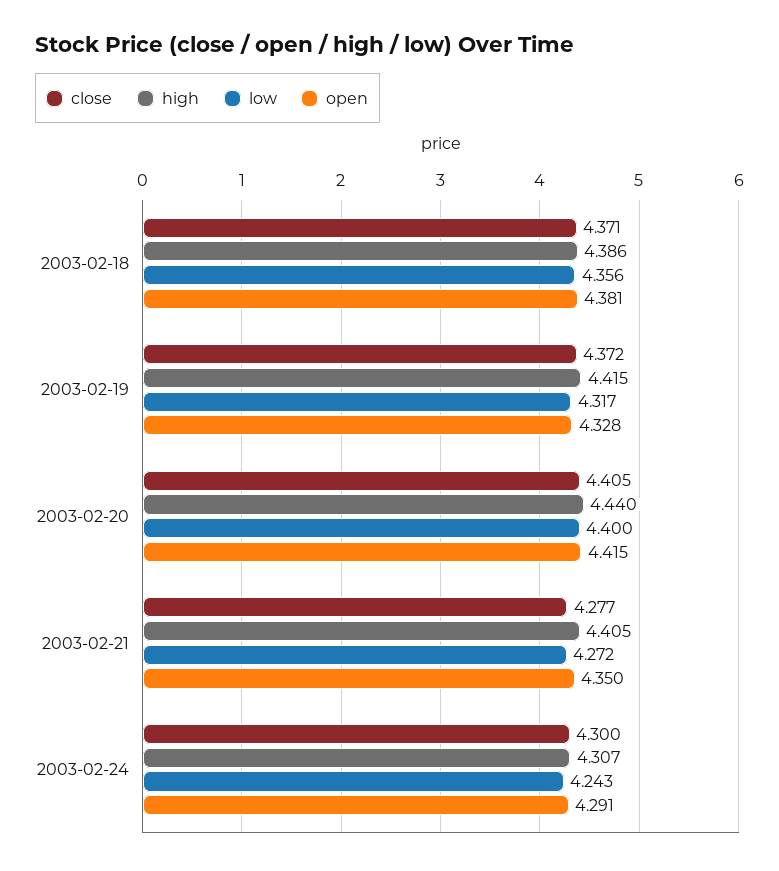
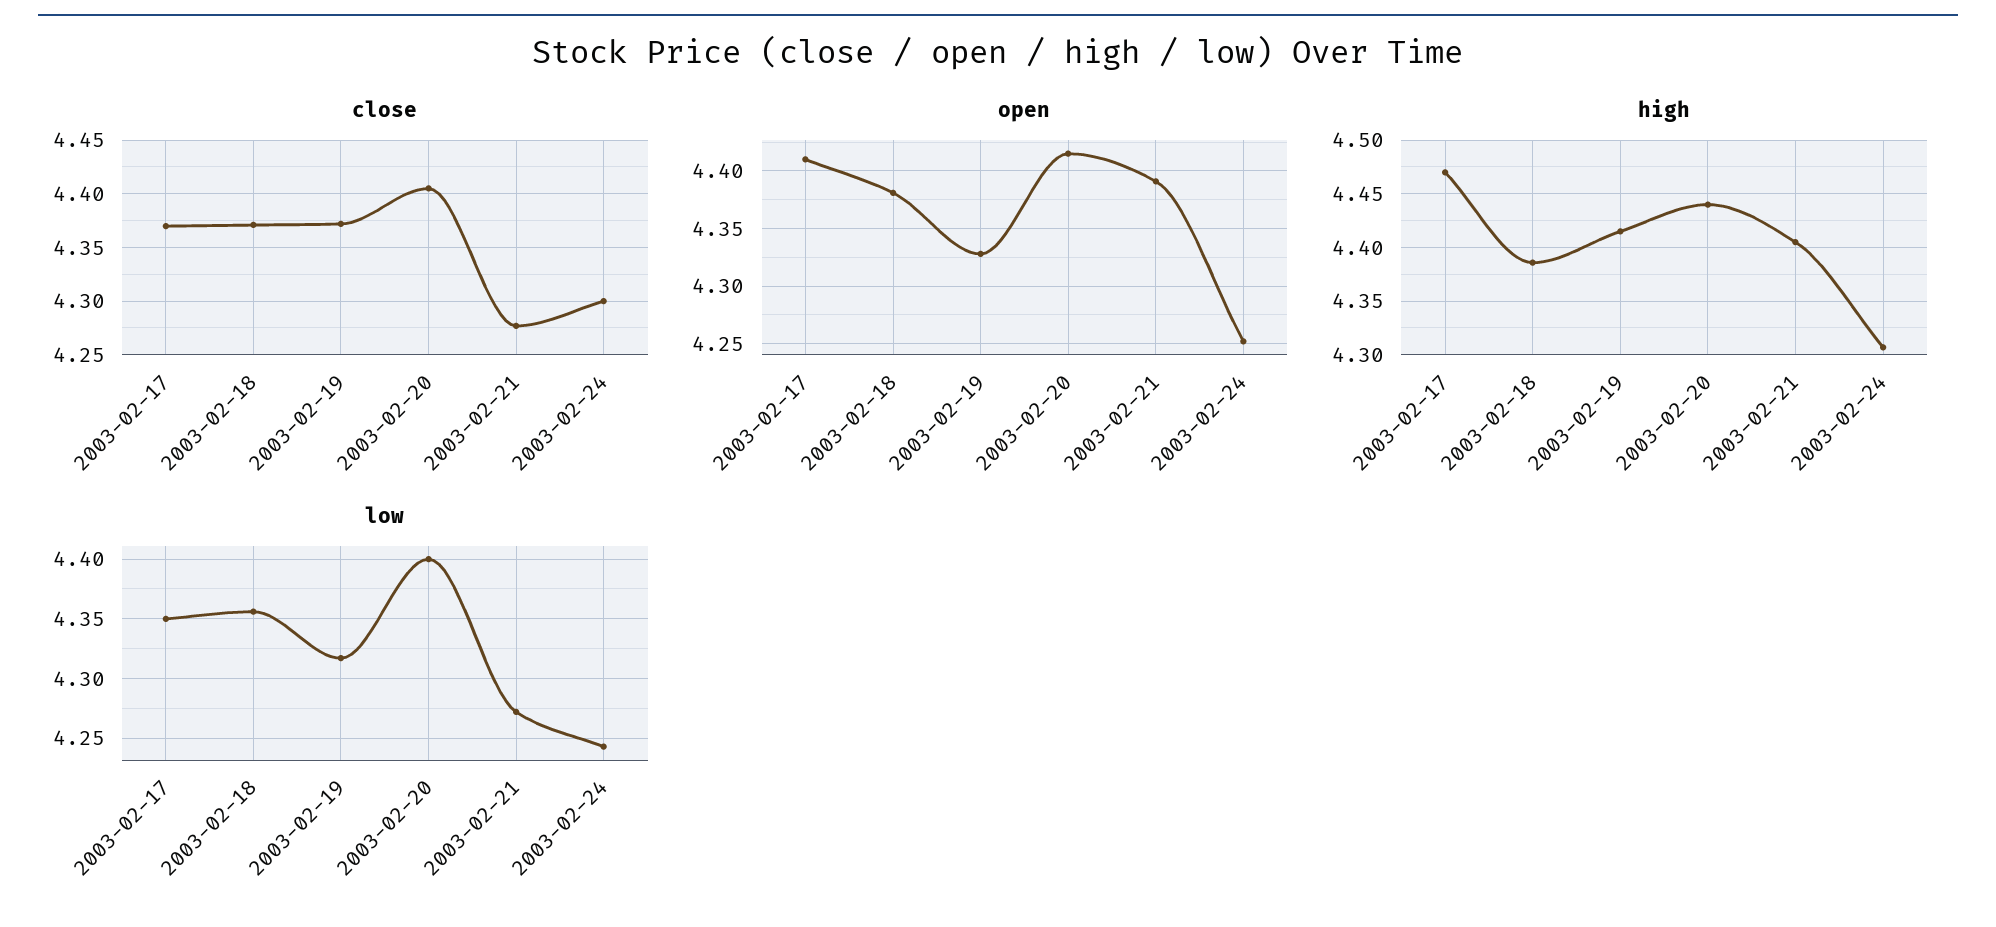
open, 2003-02-21: 4.35 -> 4.39
open, 2003-02-24: 4.291 -> 4.25
close, 2003-02-17: none -> 4.37
open, 2003-02-17: none -> 4.41
high, 2003-02-17: none -> 4.47
low, 2003-02-17: none -> 4.35

